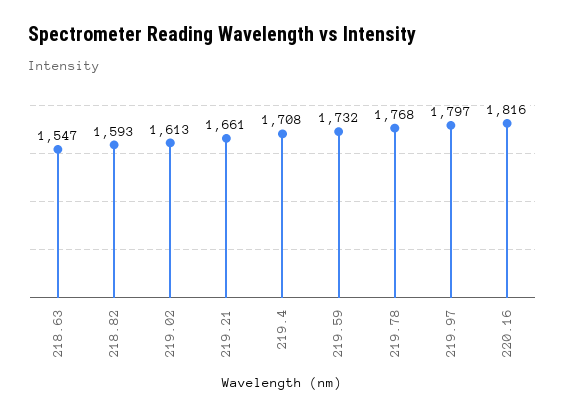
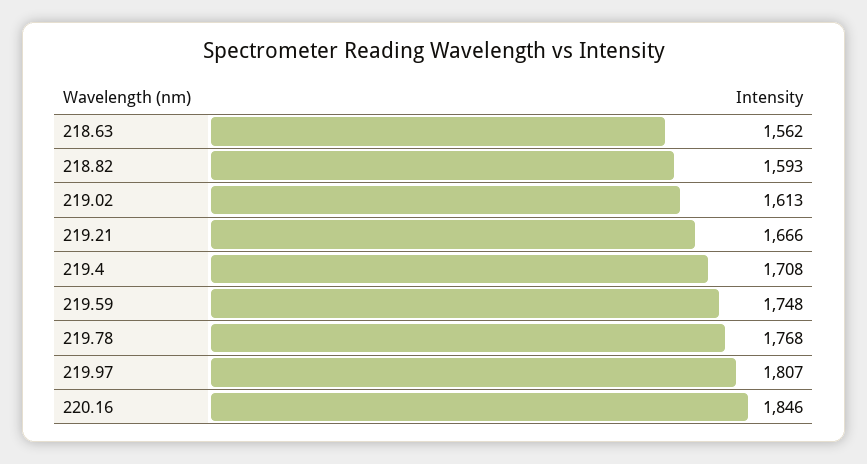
218.63: 1547 -> 1562
219.21: 1661 -> 1666
219.59: 1732 -> 1748
219.97: 1797 -> 1807
220.16: 1816 -> 1846

